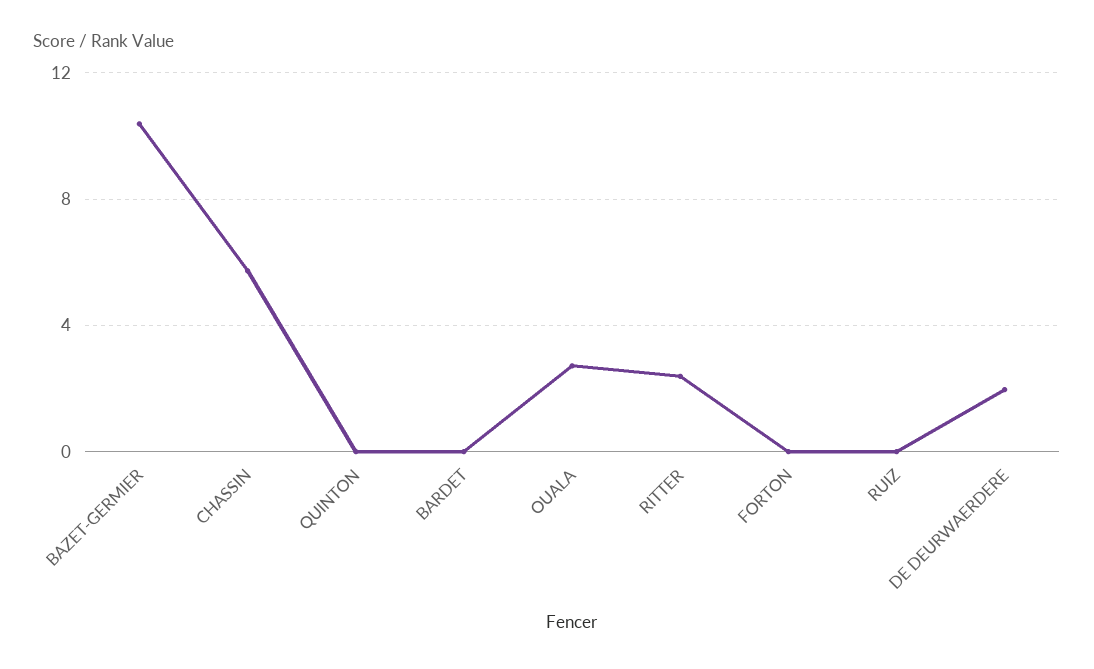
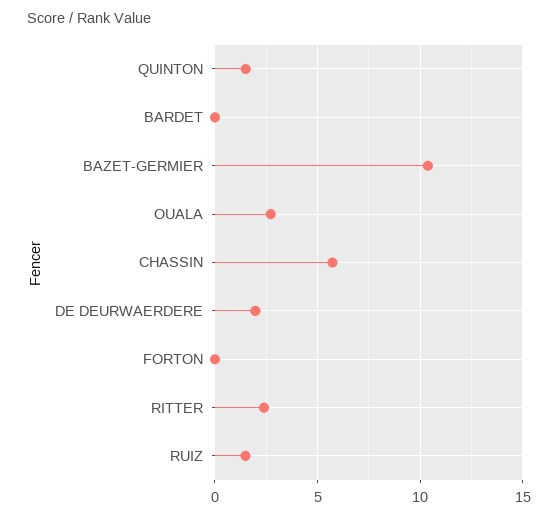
QUINTON: 0 -> 1.5
RUIZ: 0 -> 1.5

